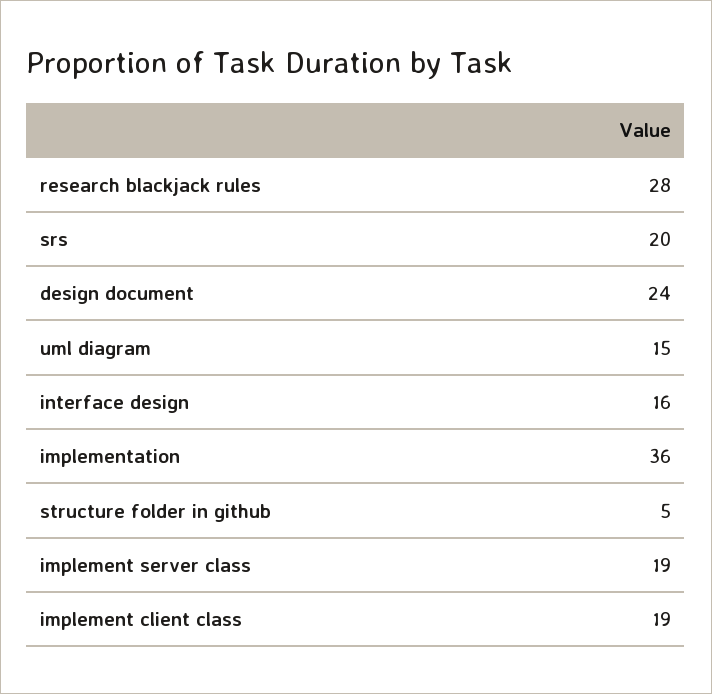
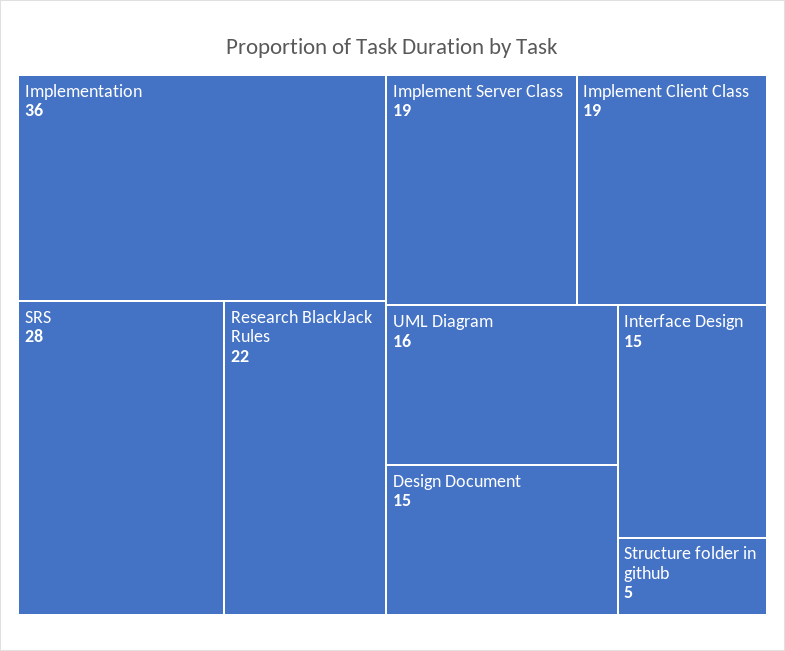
research blackjack rules: 28 -> 22
srs: 20 -> 28
design document: 24 -> 15
uml diagram: 15 -> 16
interface design: 16 -> 15

